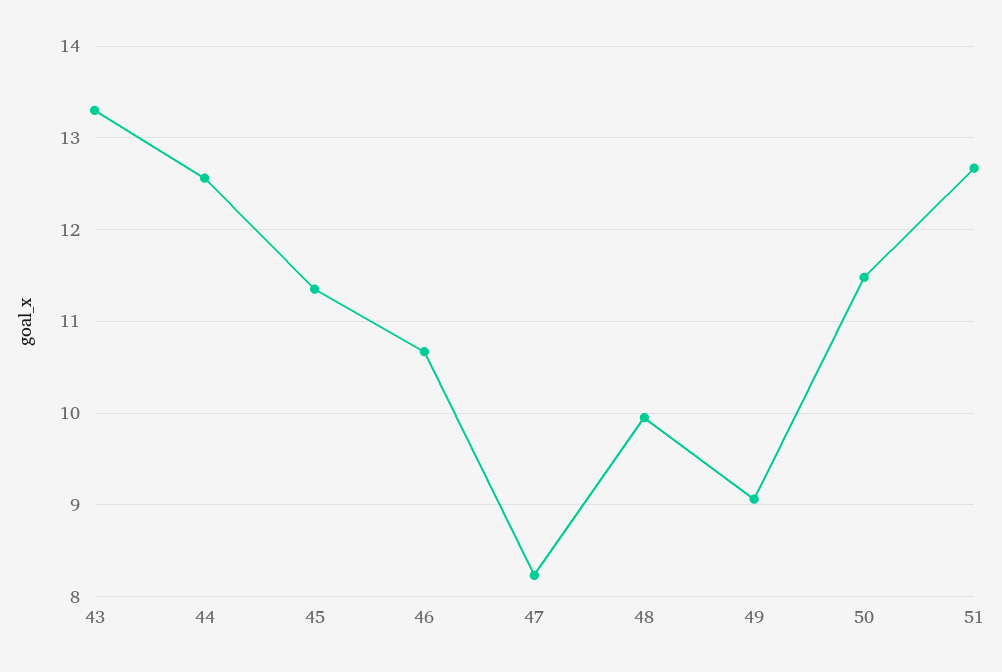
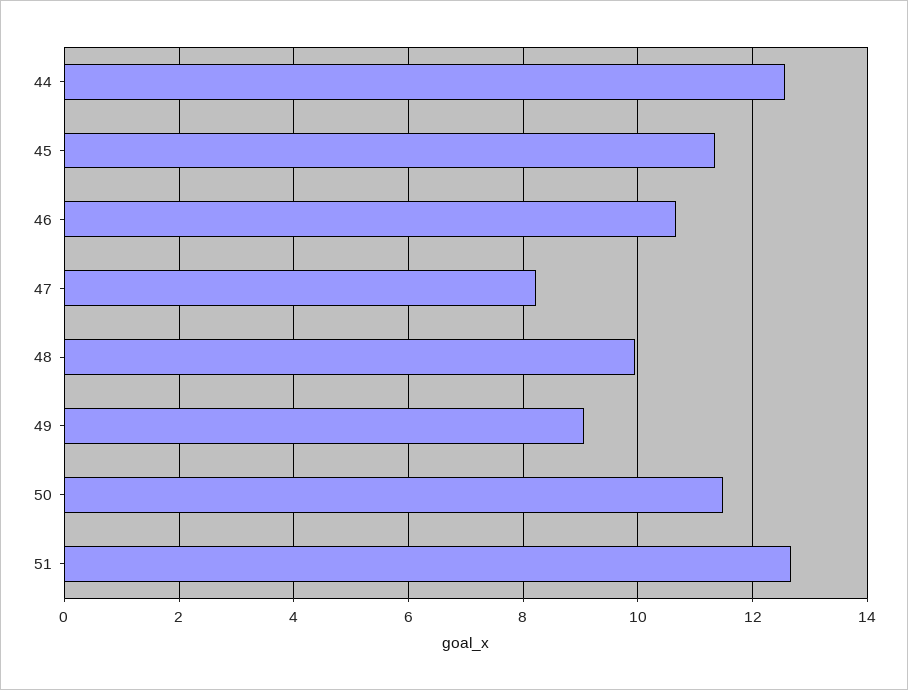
43: 13.3 -> none

